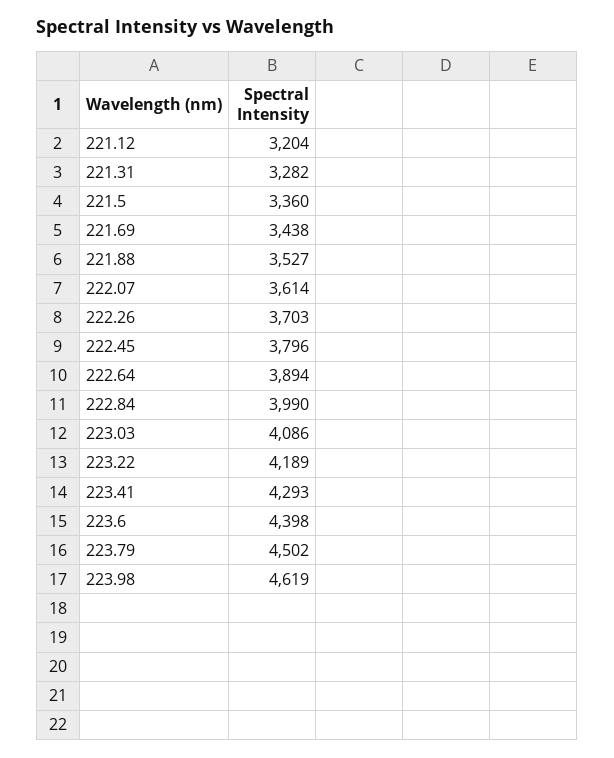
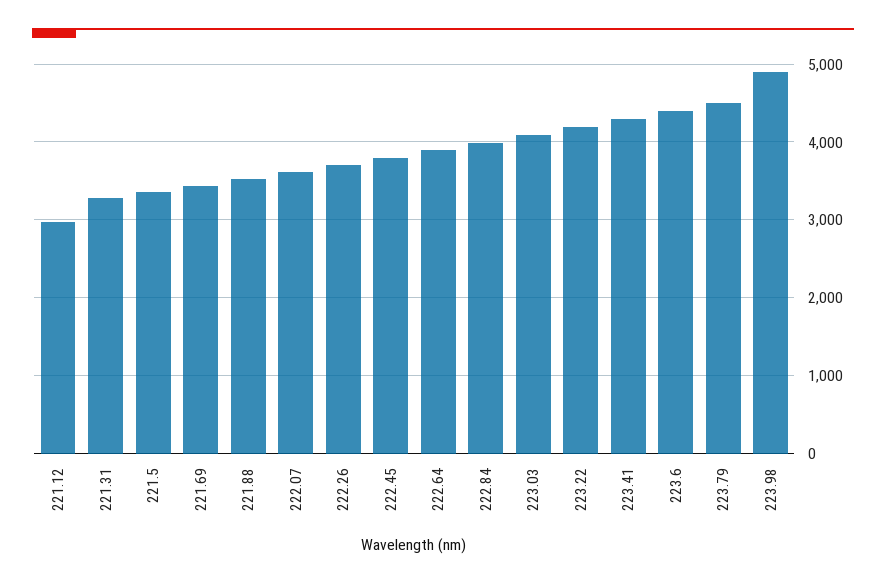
221.12: 3204 -> 3000
223.98: 4619 -> 4900

